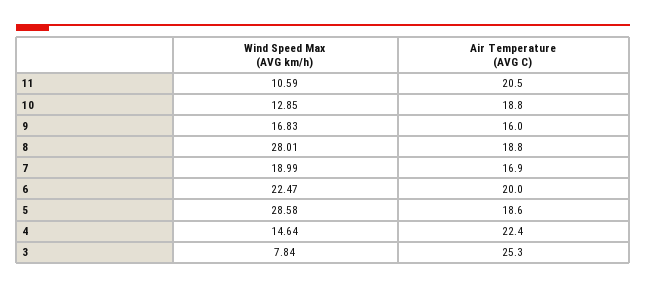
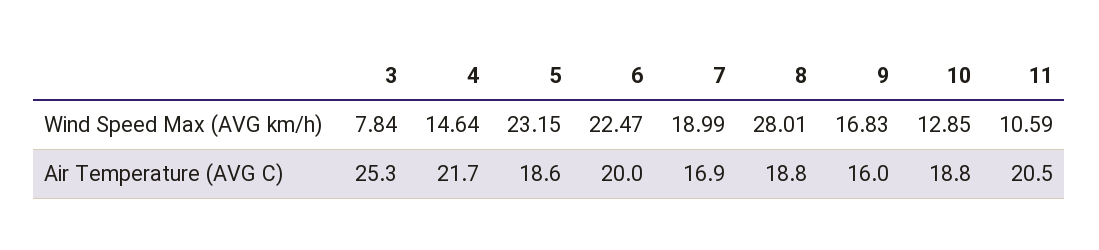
Wind Speed Max (AVG km/h), 5: 28.58 -> 23.15
Air Temperature (AVG C), 4: 22.4 -> 21.7

